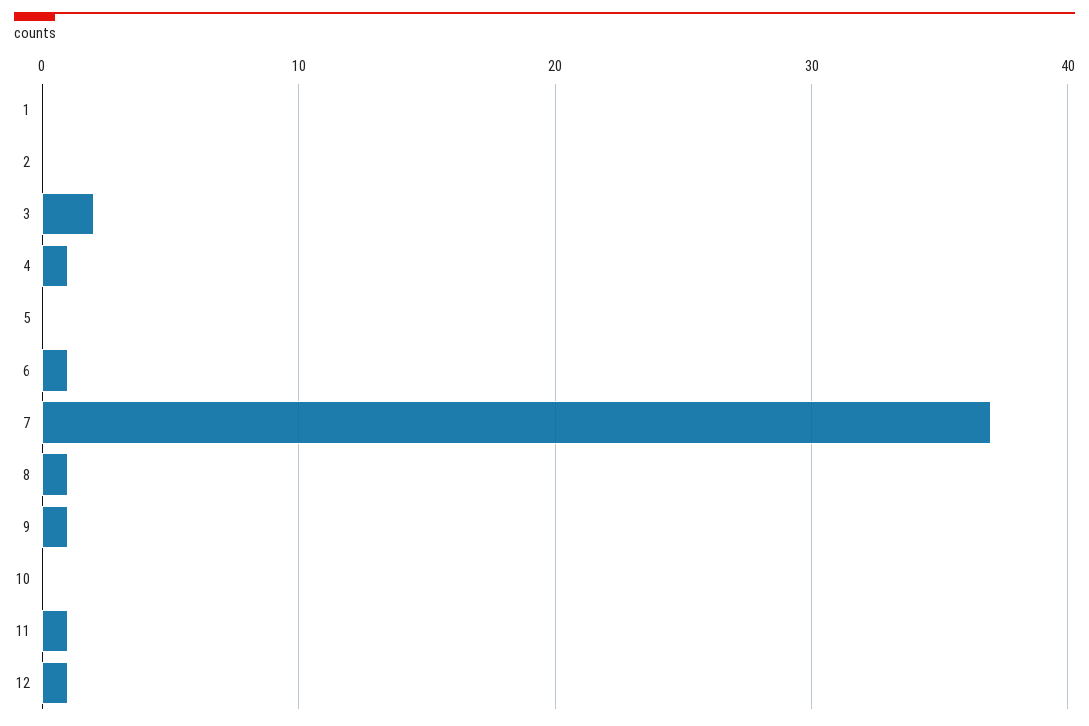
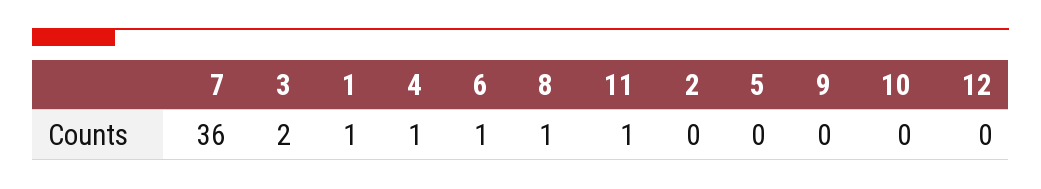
1: 0 -> 1
7: 37 -> 36
9: 1 -> 0
12: 1 -> 0

